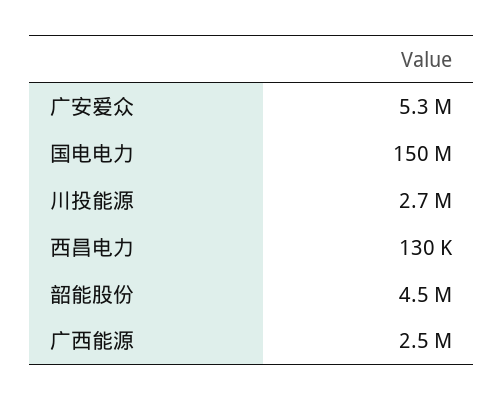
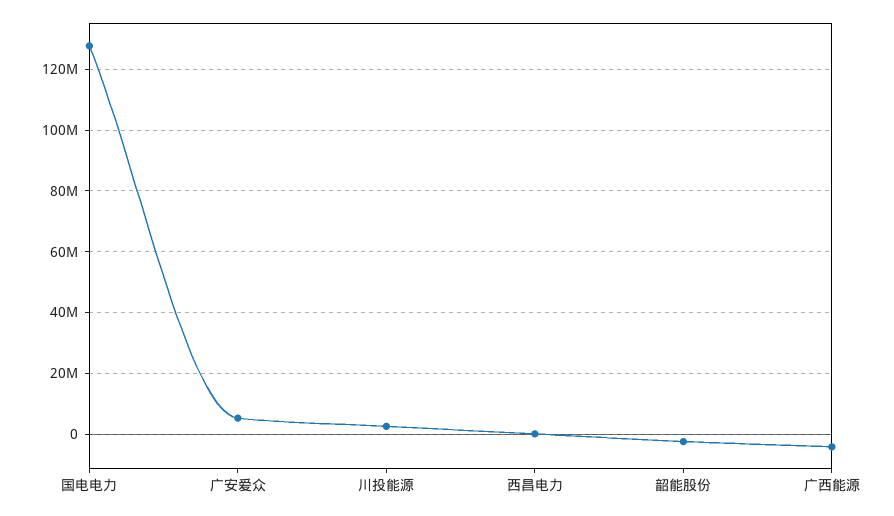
国电电力: 150000000 -> 128000000
韶能股份: 4500000 -> -2000000
广西能源: 2500000 -> -4000000

